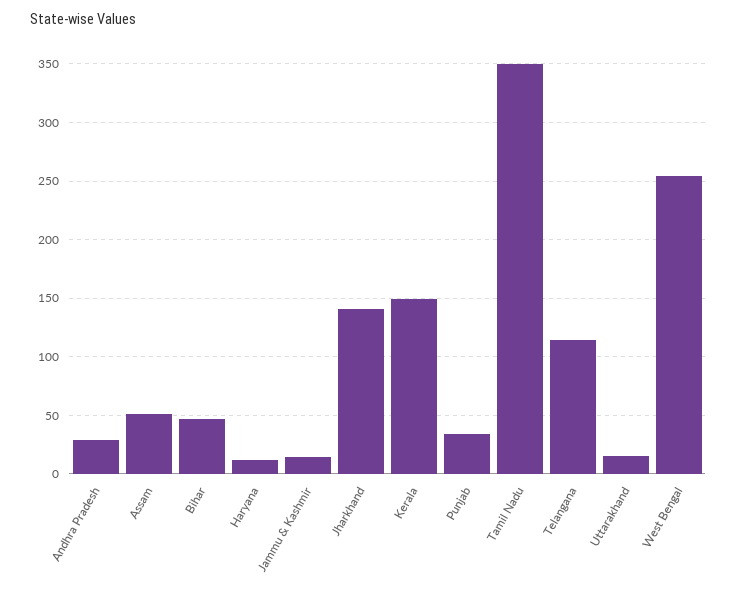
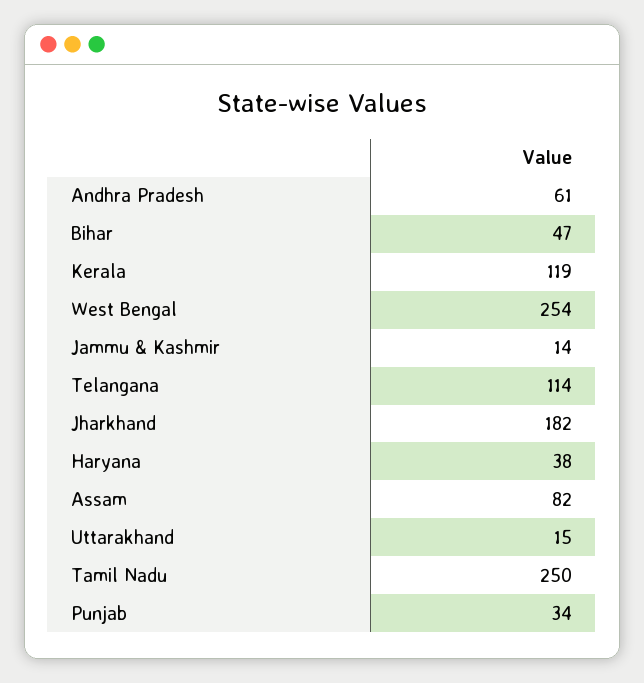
Andhra Pradesh: 30 -> 61
Assam: 50 -> 82
Haryana: 10 -> 38
Jharkhand: 140 -> 182
Kerala: 150 -> 119
Tamil Nadu: 350 -> 250

